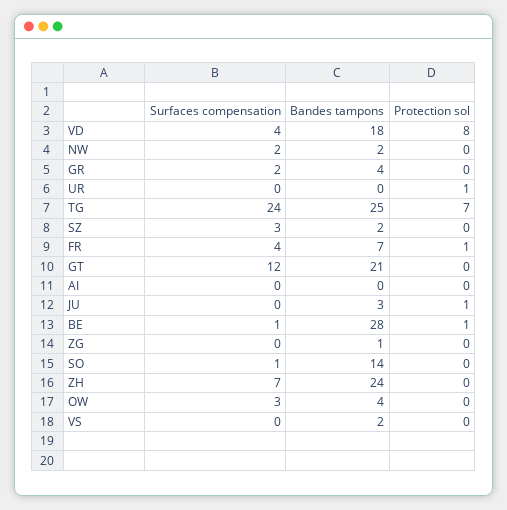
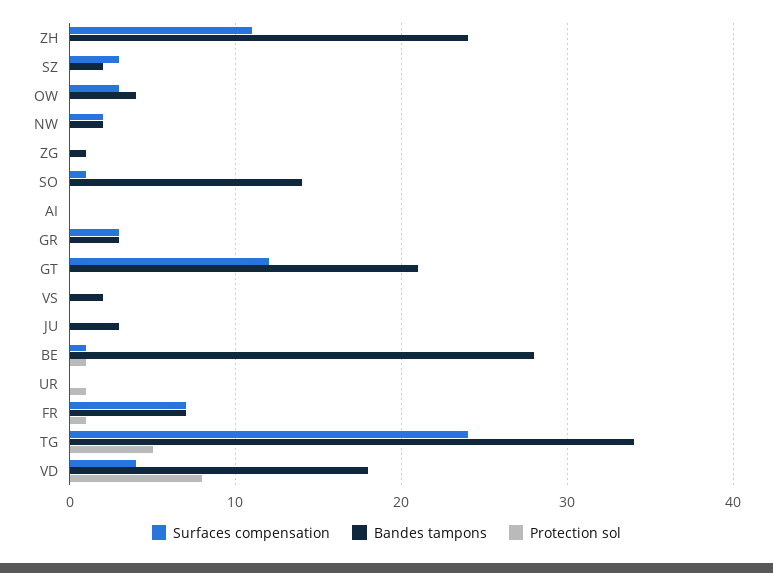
Surfaces compensation, GR: 2 -> 3
Bandes tampons, GR: 4 -> 3
Bandes tampons, TG: 25 -> 34
Protection sol, TG: 7 -> 5
Surfaces compensation, FR: 4 -> 7
Protection sol, JU: 1 -> 0
Surfaces compensation, ZH: 7 -> 11

